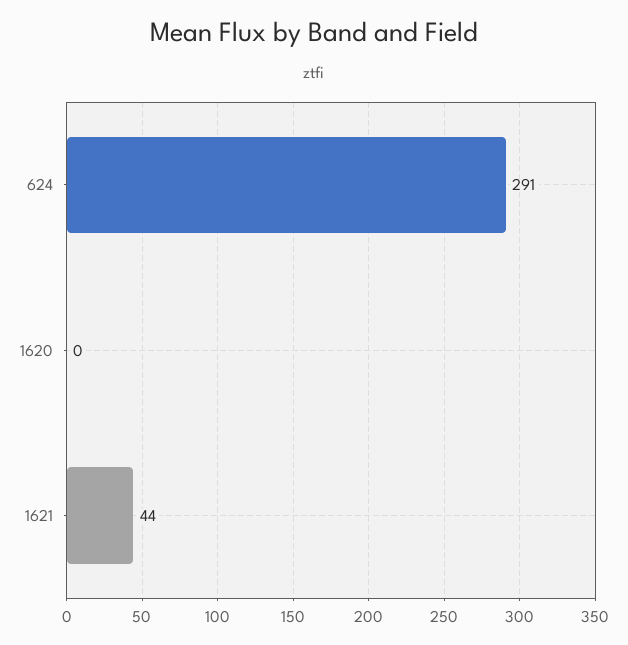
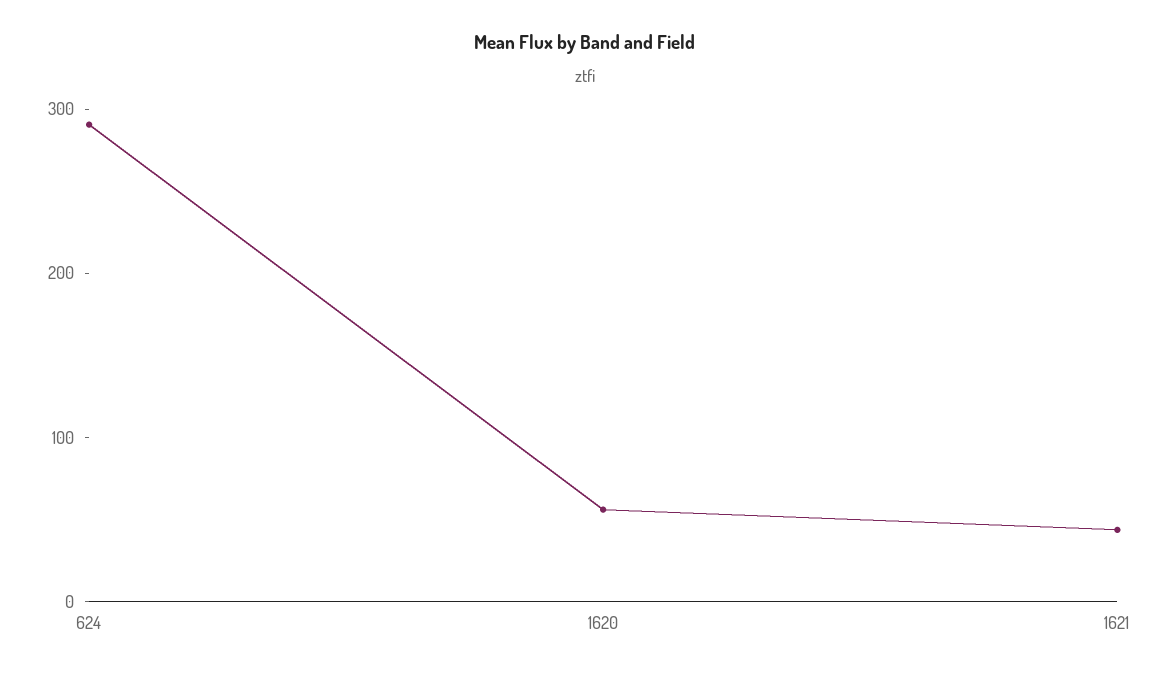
1620: 0 -> 60

